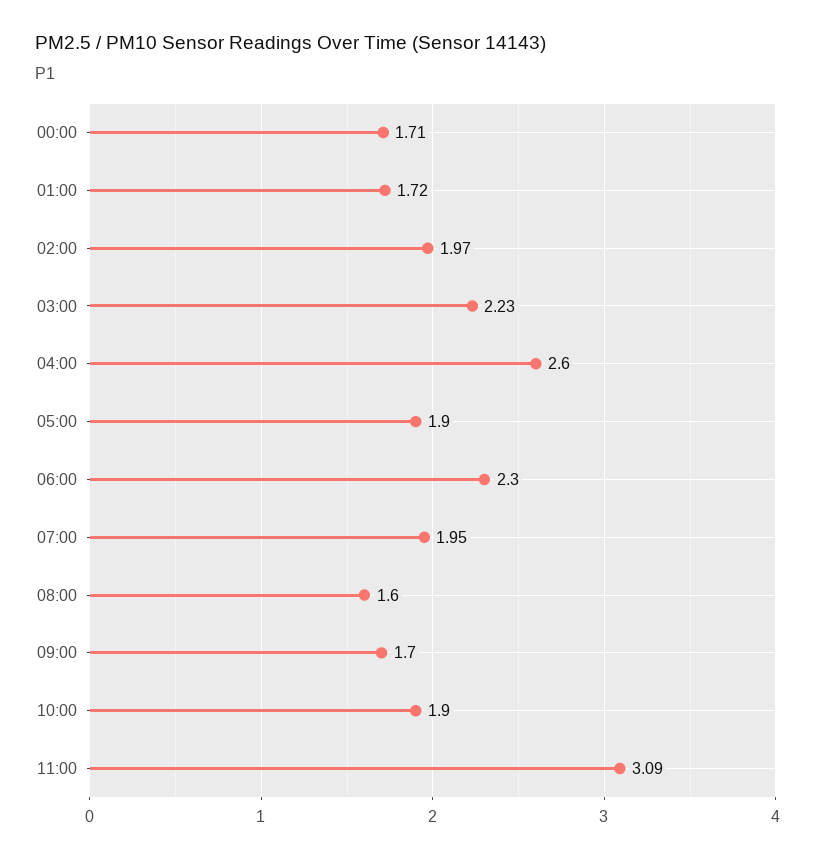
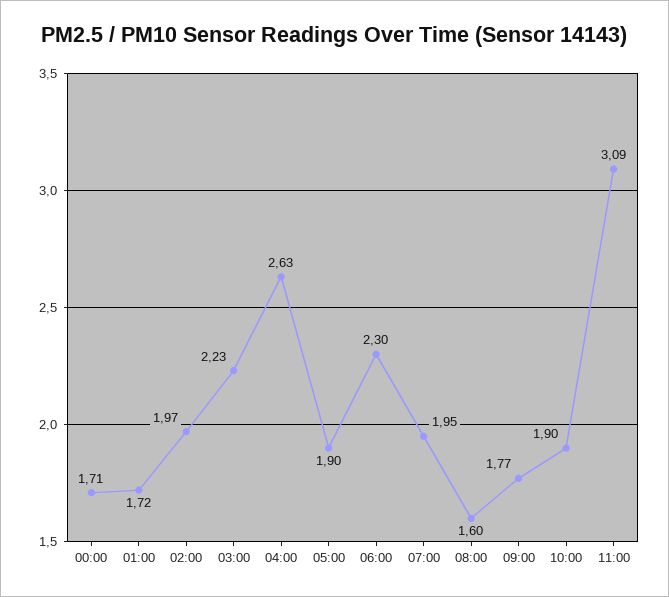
04:00: 2.6 -> 2.63
09:00: 1.7 -> 1.77

